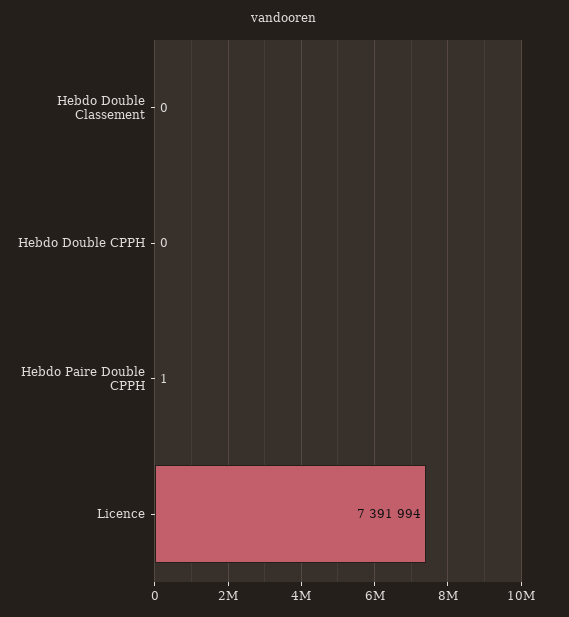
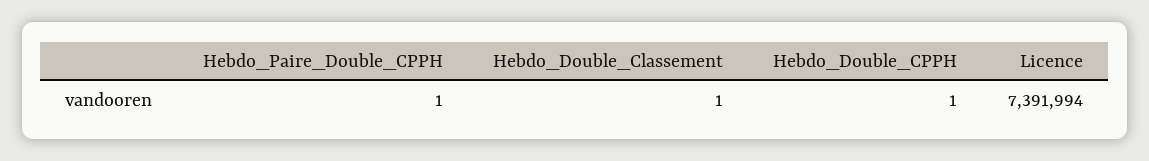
Hebdo Double Classement: 0 -> 1
Hebdo Double CPPH: 0 -> 1

